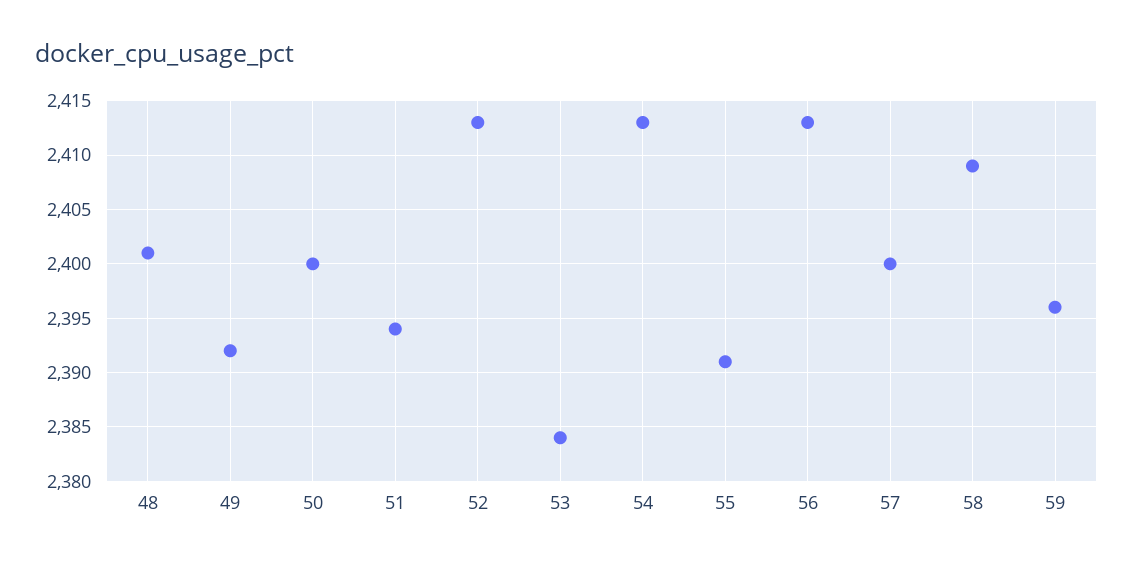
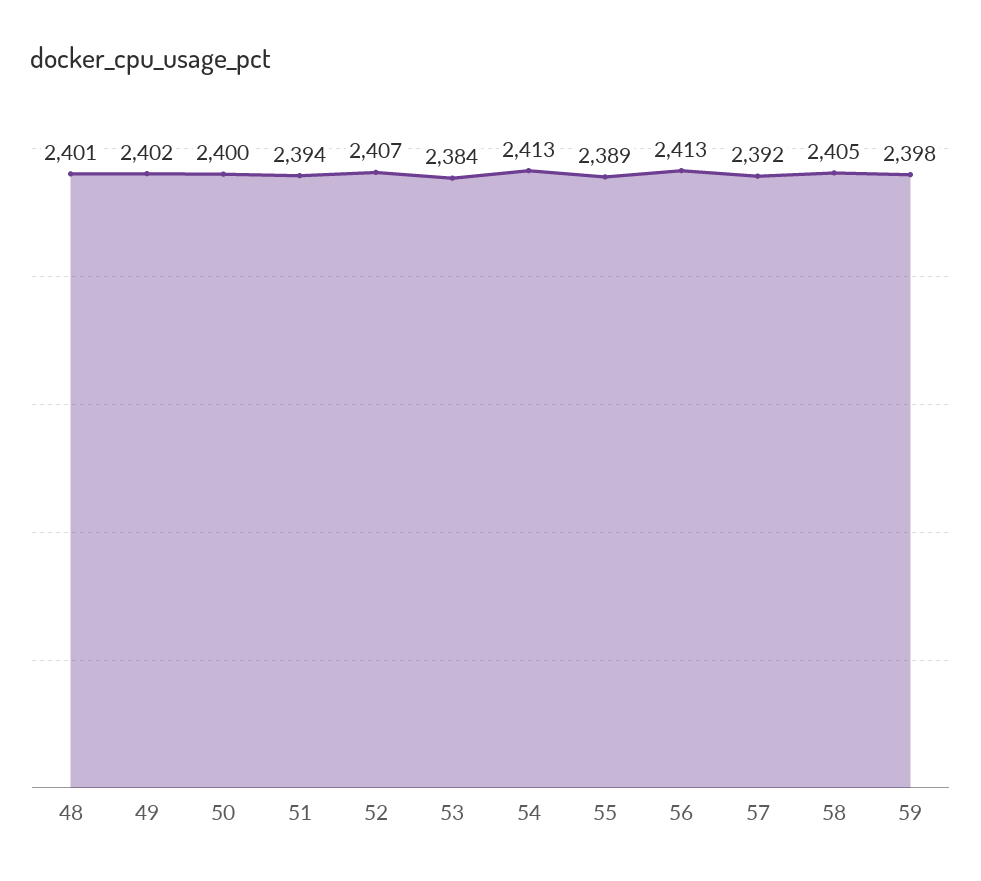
49: 2392 -> 2402
52: 2413 -> 2407
55: 2391 -> 2389
57: 2400 -> 2392
58: 2409 -> 2405
59: 2396 -> 2398

